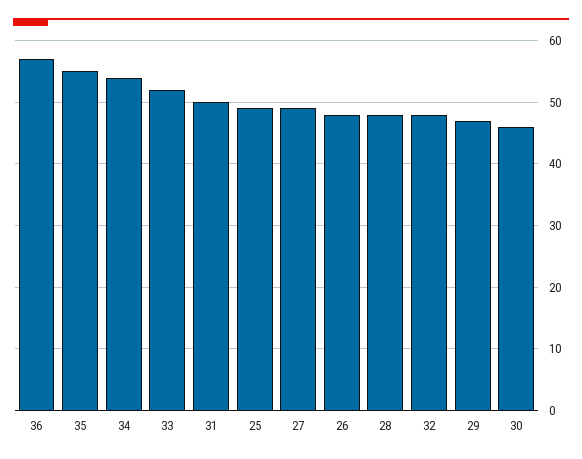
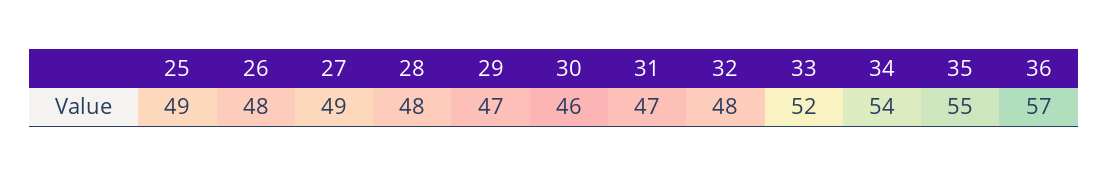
31: 50 -> 47

